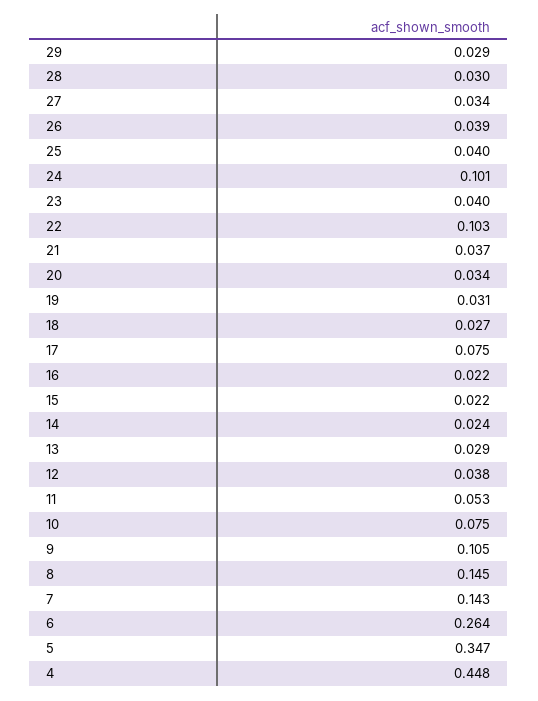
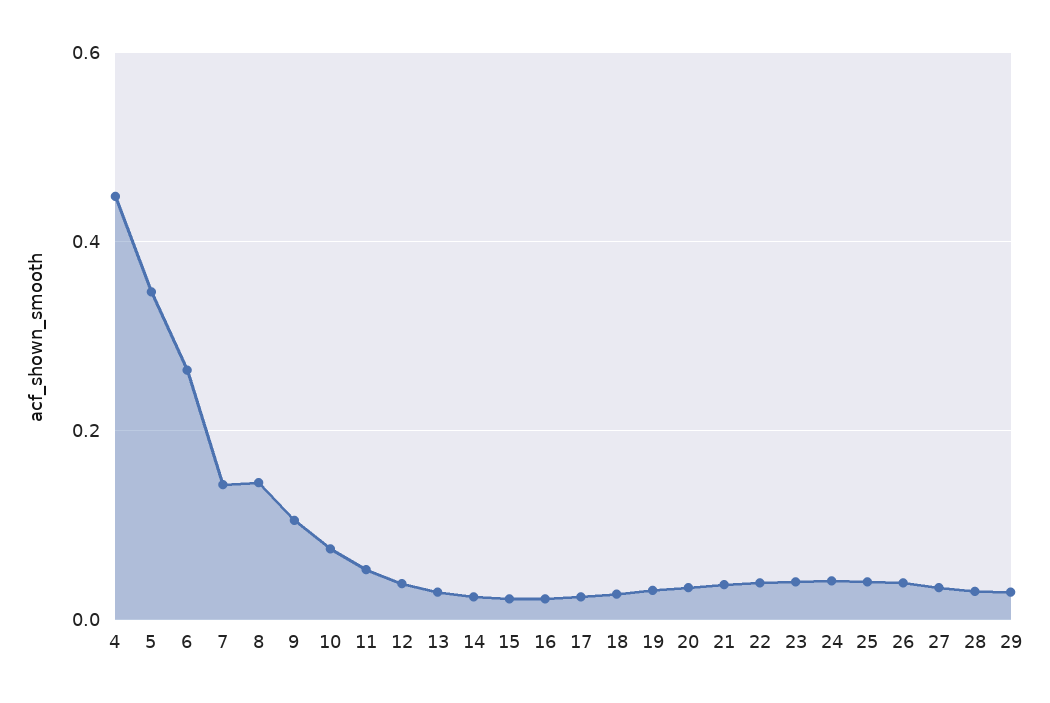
24: 0.101 -> 0.04
22: 0.103 -> 0.04
17: 0.075 -> 0.02

